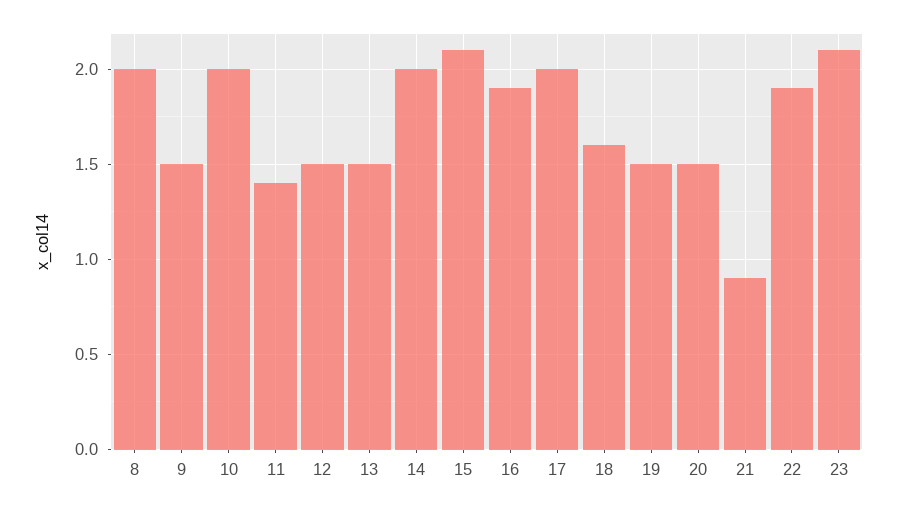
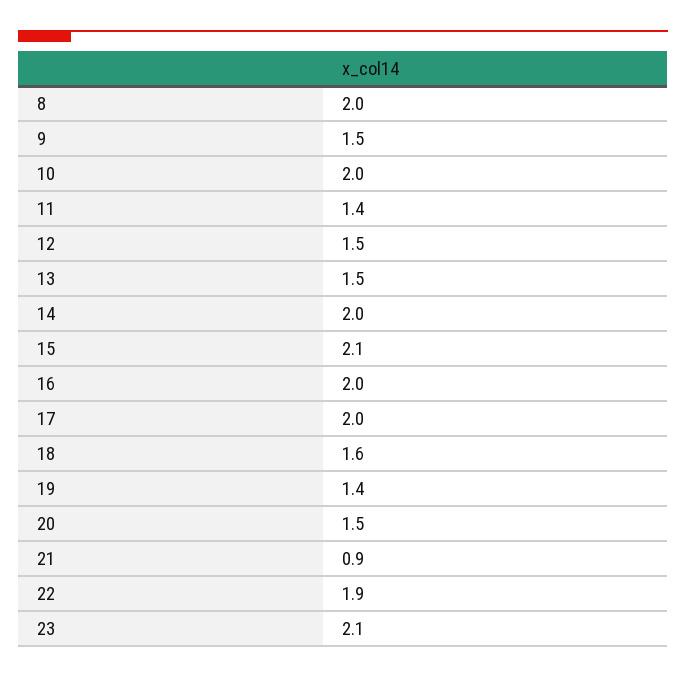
16: 1.9 -> 2
19: 1.5 -> 1.4

